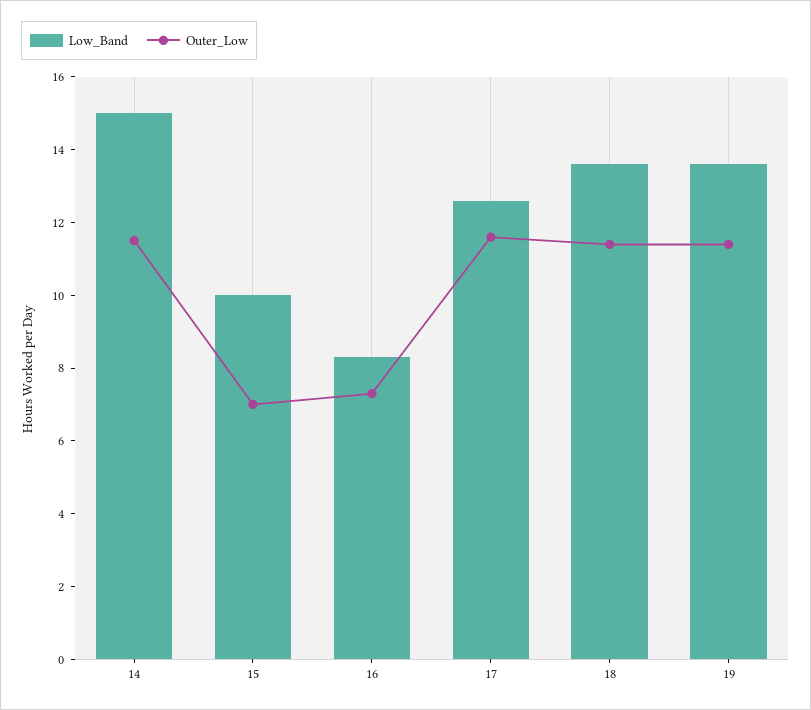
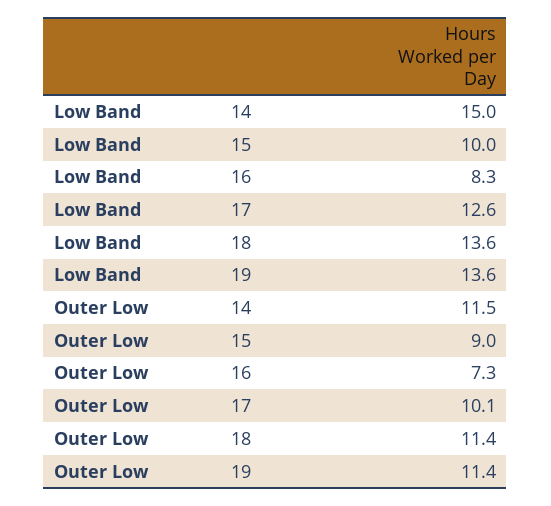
Outer_Low, 15: 7 -> 9
Outer_Low, 17: 11.5 -> 10.1

